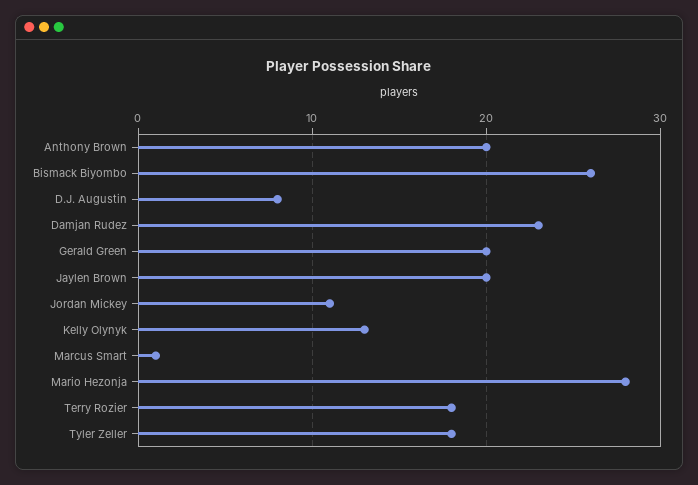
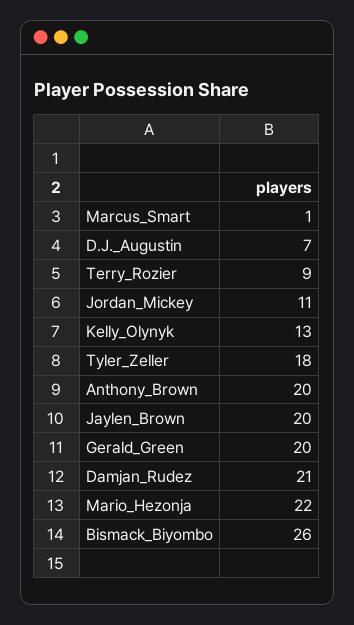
D.J. Augustin: 8 -> 7
Damjan Rudez: 23 -> 21
Mario Hezonja: 28 -> 22
Terry Rozier: 18 -> 9

